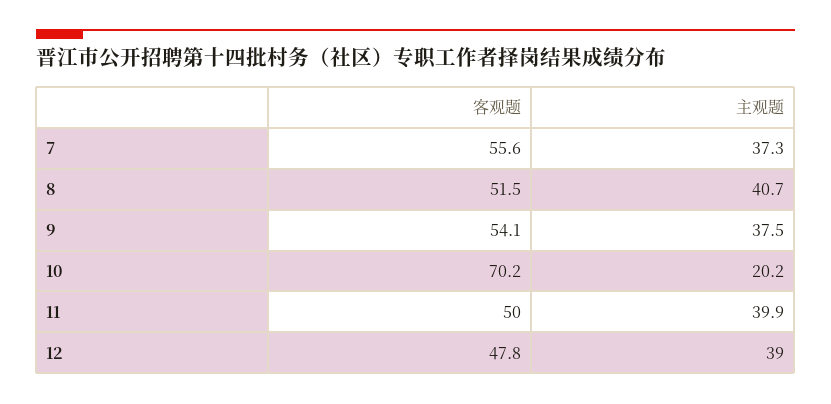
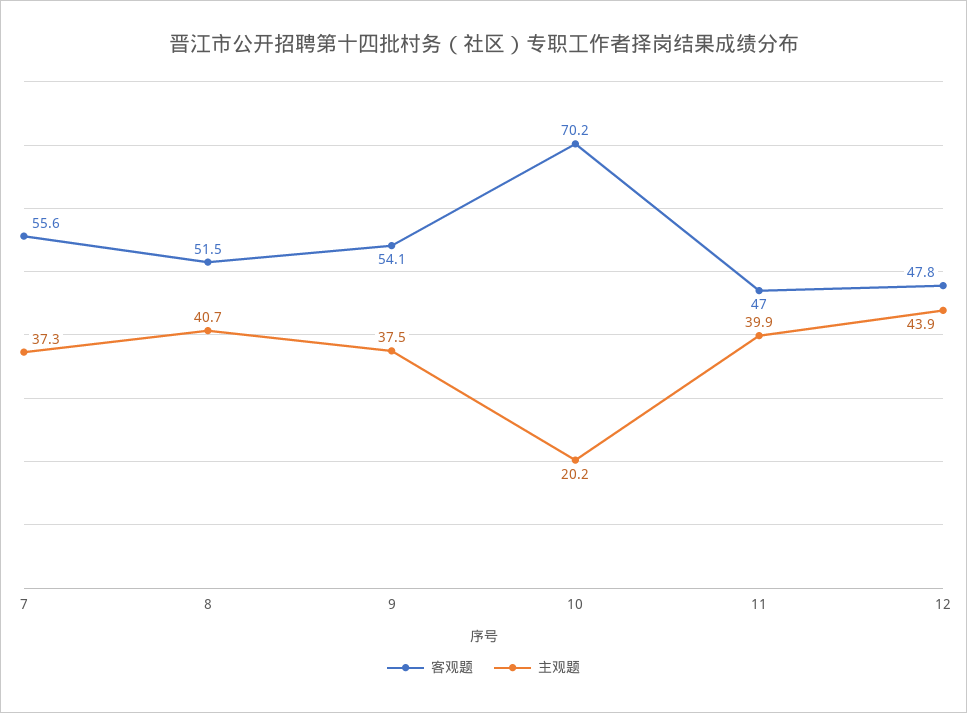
客观题, 11: 50 -> 47
主观题, 12: 39 -> 43.9

